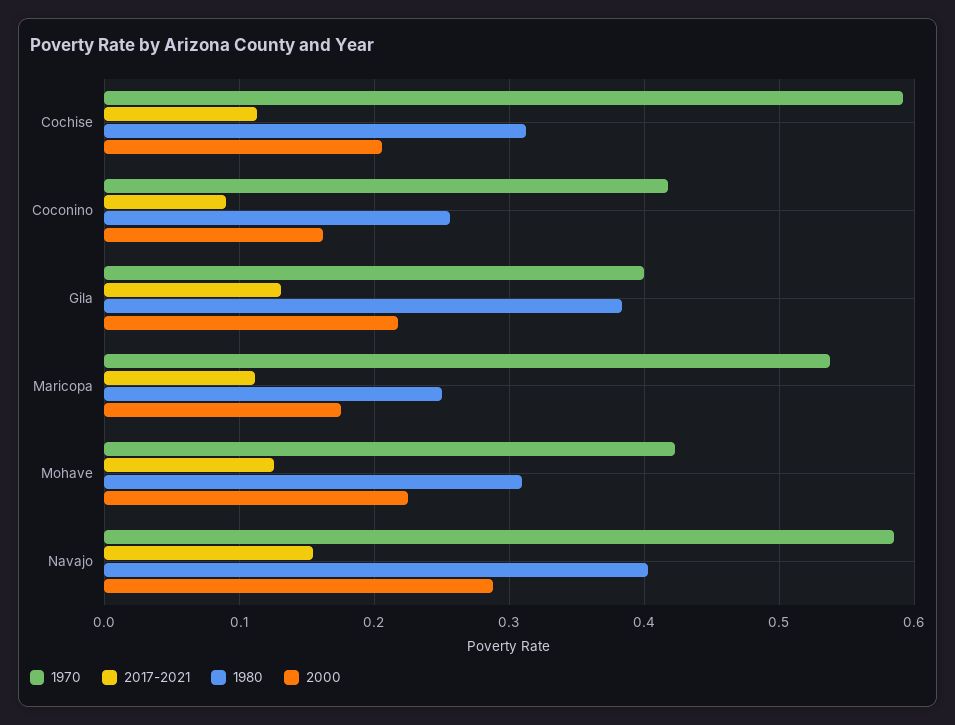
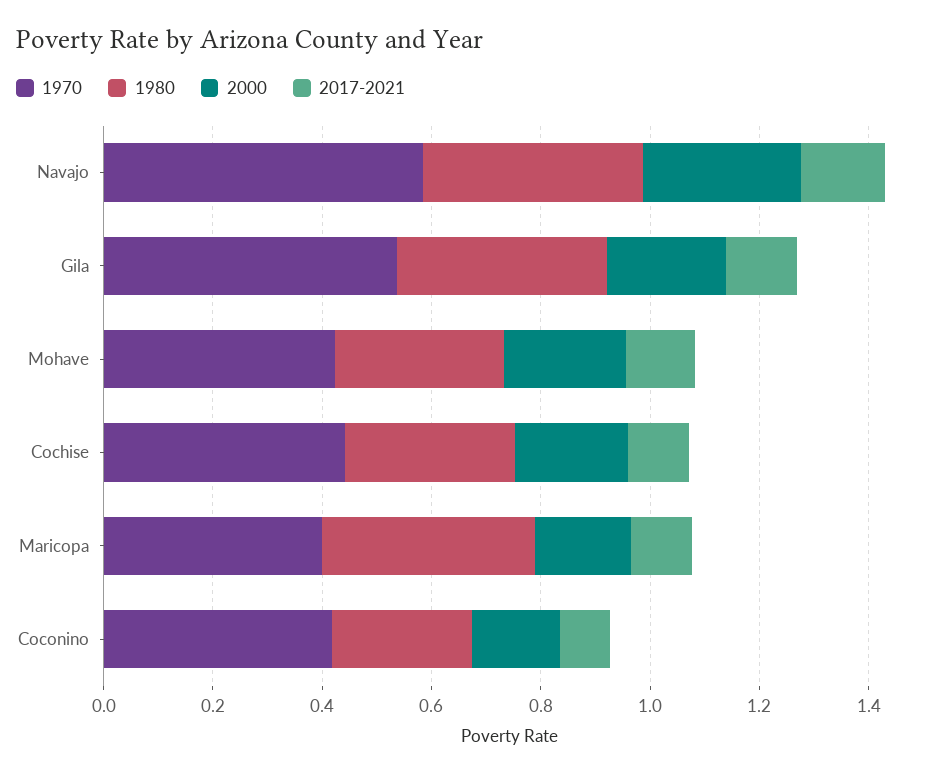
1970, Cochise: 0.59 -> 0.45
1970, Gila: 0.4 -> 0.55
1970, Maricopa: 0.54 -> 0.4
1980, Maricopa: 0.25 -> 0.4

